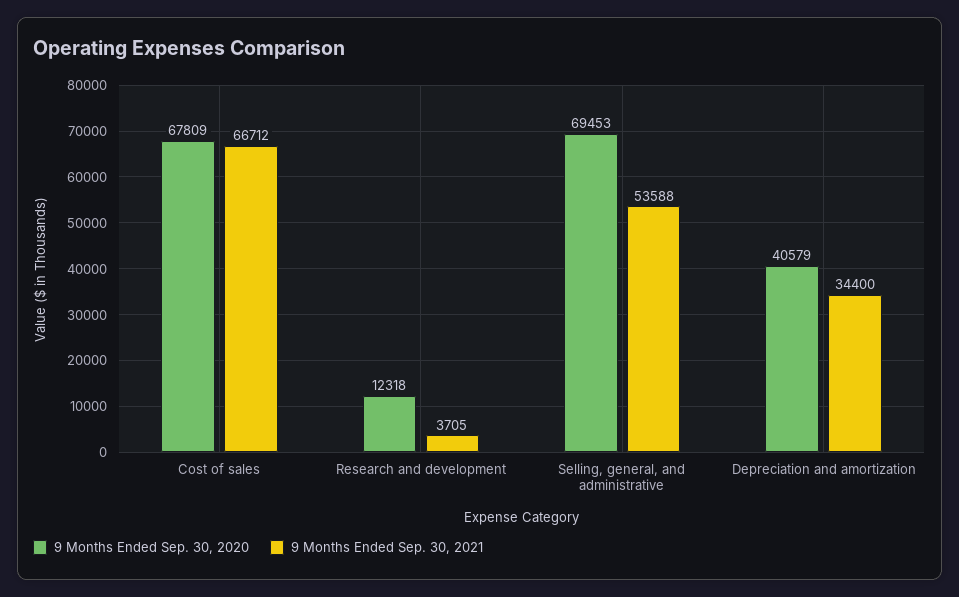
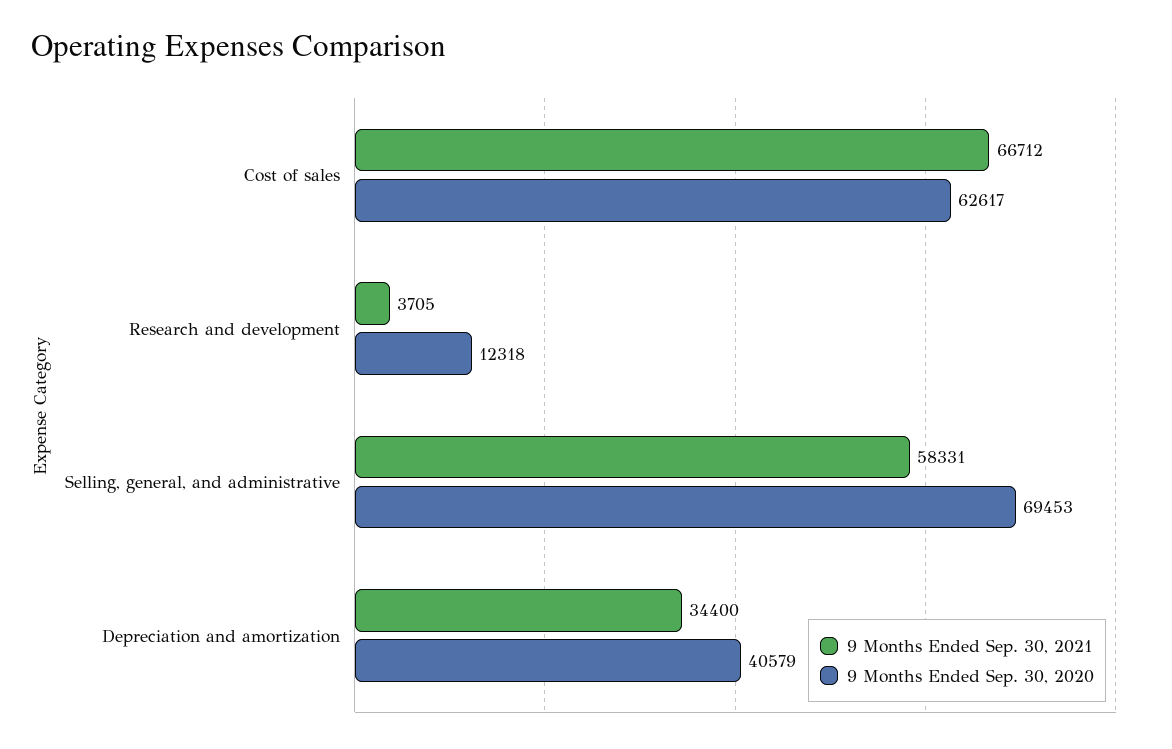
9 Months Ended Sep. 30, 2020, Cost of sales: 67809 -> 62617
9 Months Ended Sep. 30, 2021, Selling, general, and administrative: 53588 -> 58331

